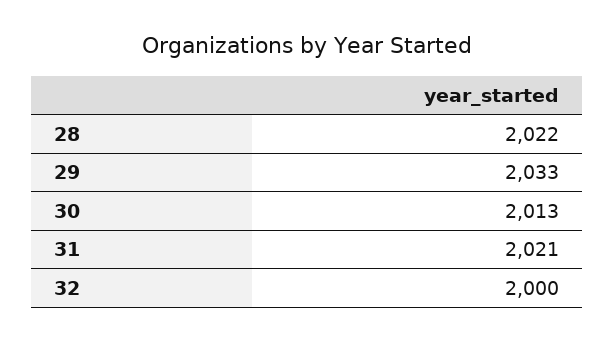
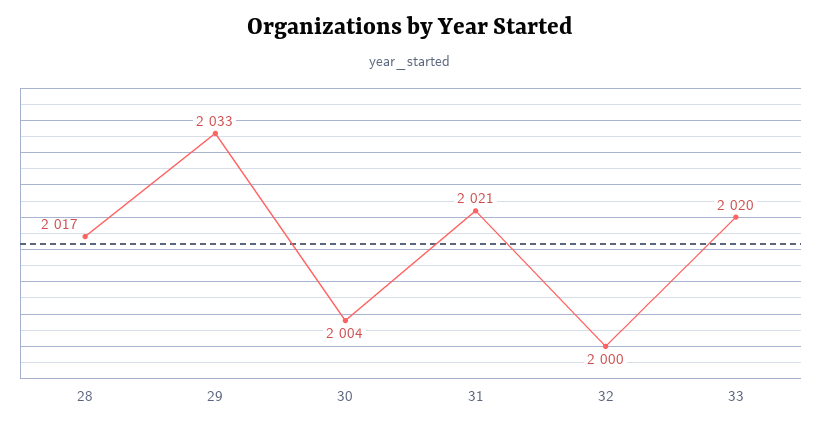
28: 2022 -> 2017
30: 2013 -> 2004
33: none -> 2020

